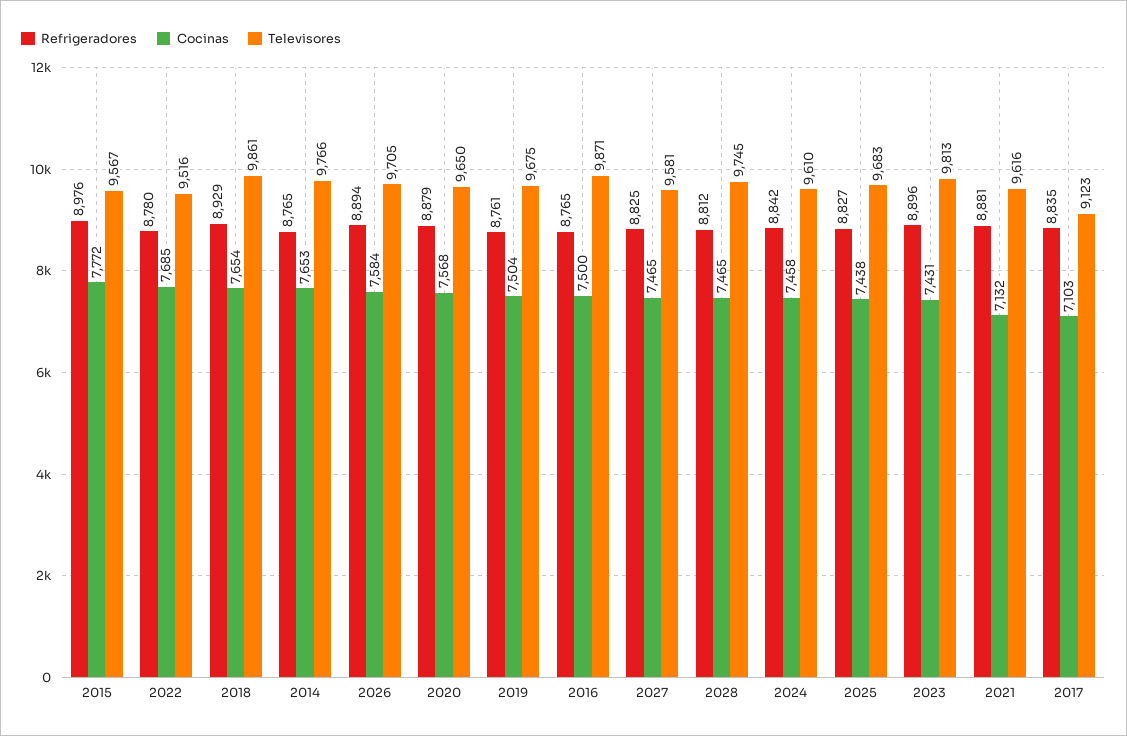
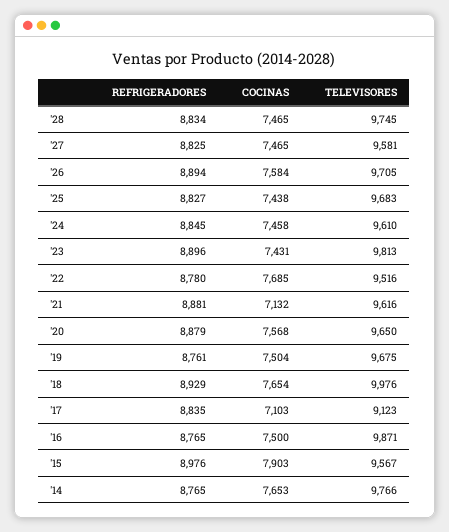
Cocinas, 2015: 7772 -> 7903
Televisores, 2018: 9861 -> 9976
Refrigeradores, 2028: 8812 -> 8834
Refrigeradores, 2024: 8842 -> 8845

